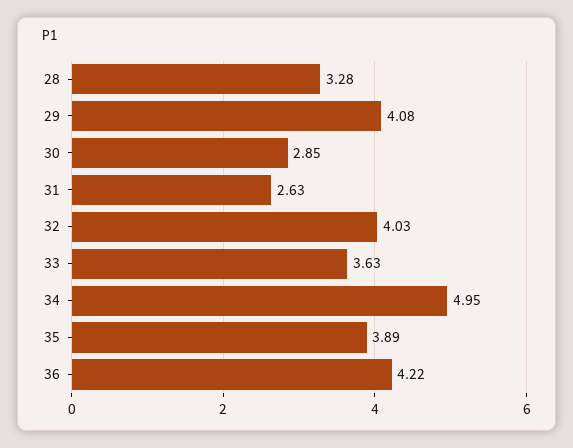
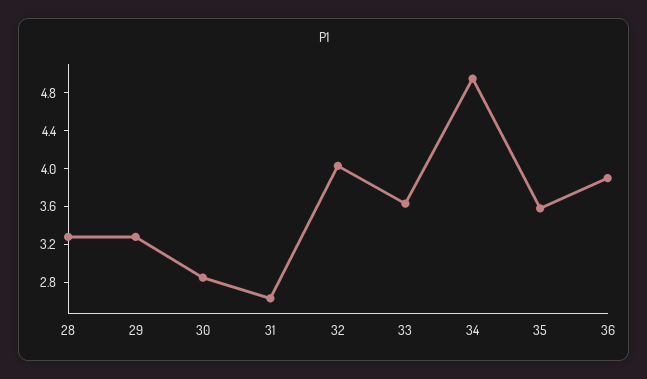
29: 4.08 -> 3.3
35: 3.89 -> 3.6
36: 4.22 -> 3.9

